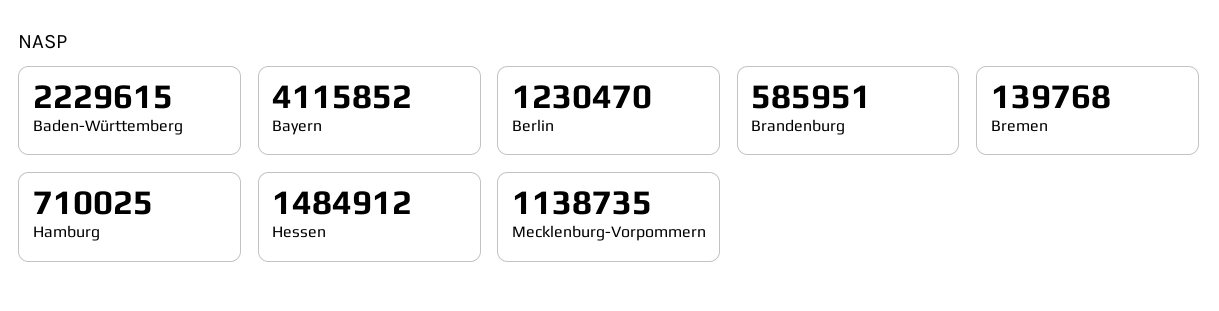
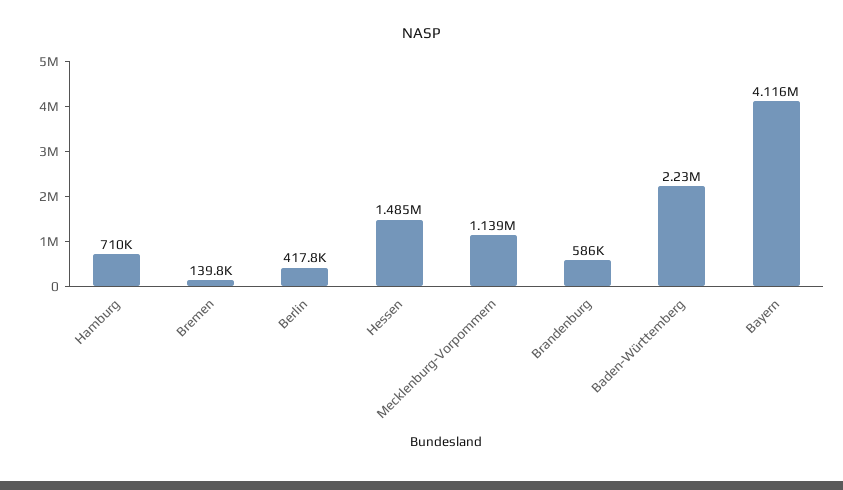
Berlin: 1230470 -> 417800

